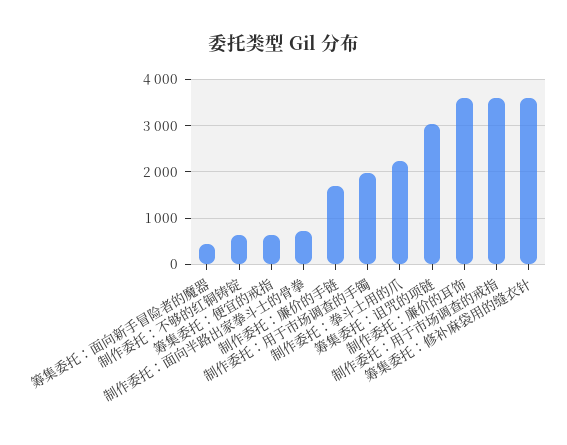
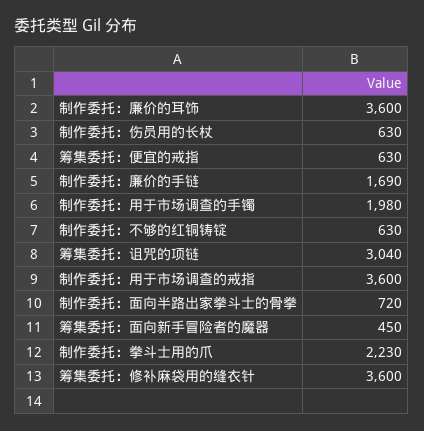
制作委托：伤员用的长杖: none -> 630

